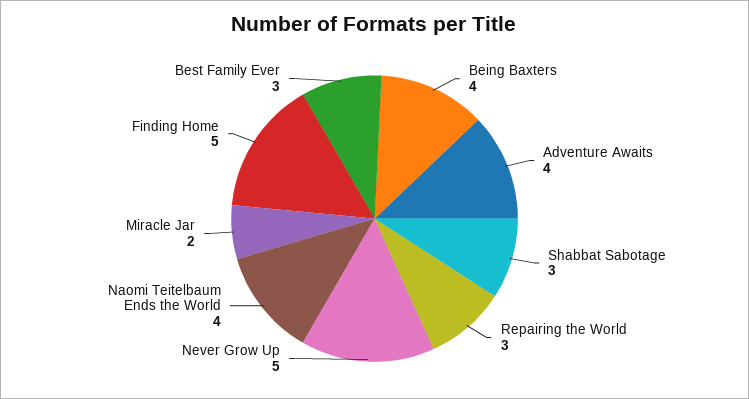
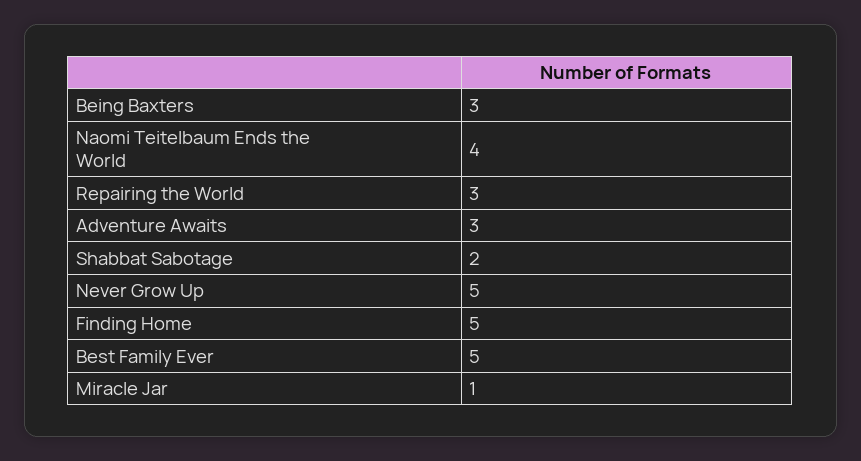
Being Baxters: 4 -> 3
Adventure Awaits: 4 -> 3
Shabbat Sabotage: 3 -> 2
Miracle Jar: 2 -> 1
Best Family Ever: 3 -> 5

